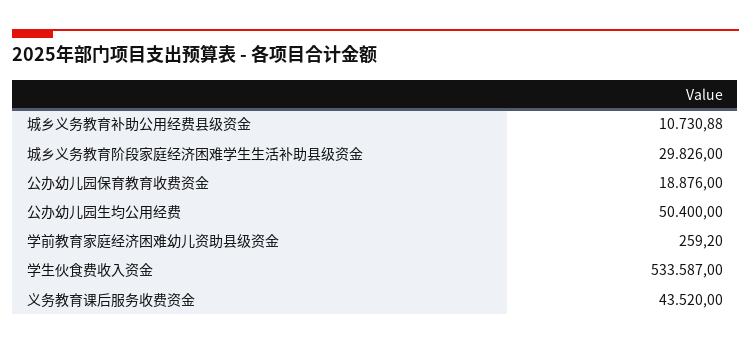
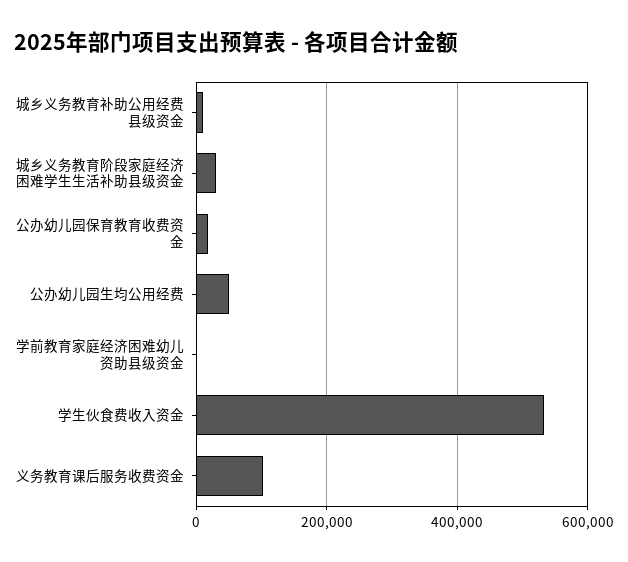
义务教育课后服务收费资金: 43520 -> 100000

